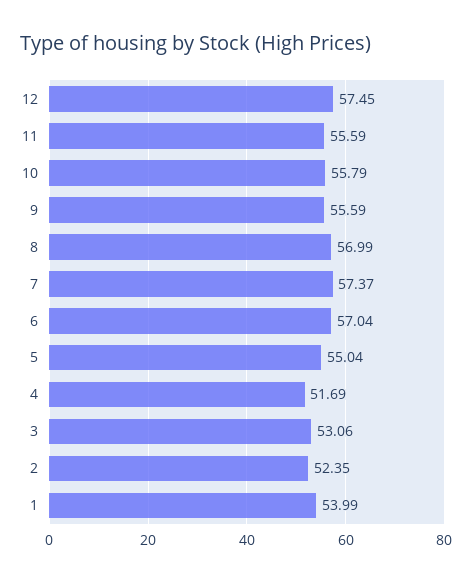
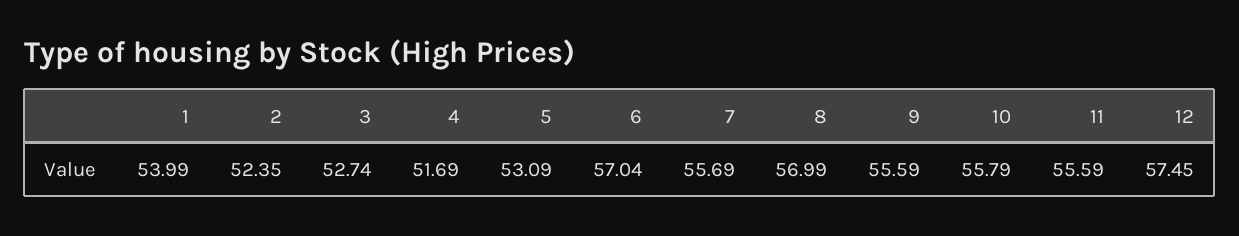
7: 57.37 -> 55.69
5: 55.04 -> 53.09
3: 53.06 -> 52.74

